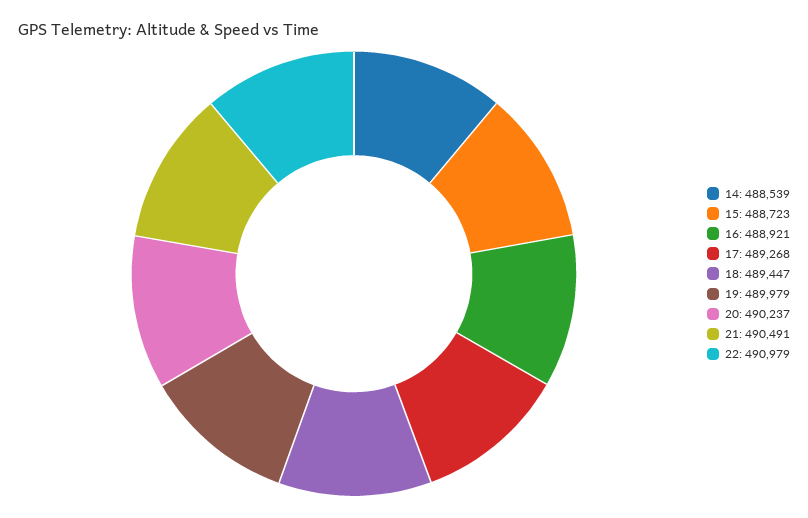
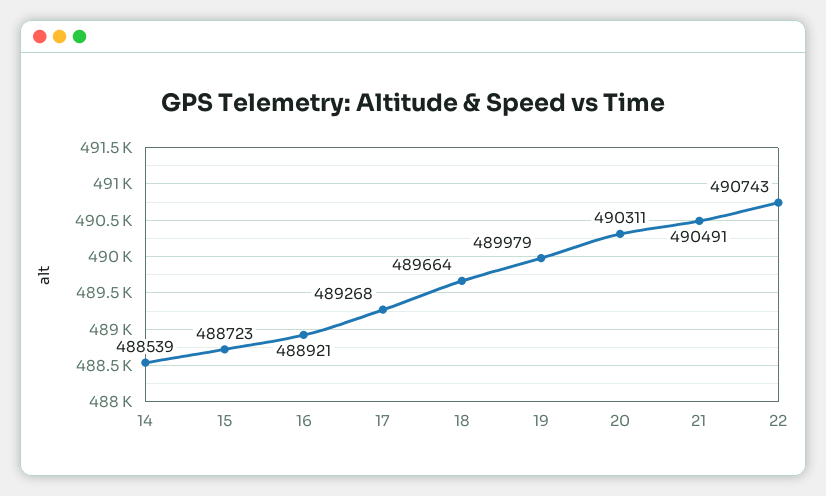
18: 489447 -> 489664
20: 490237 -> 490311
22: 490979 -> 490743

